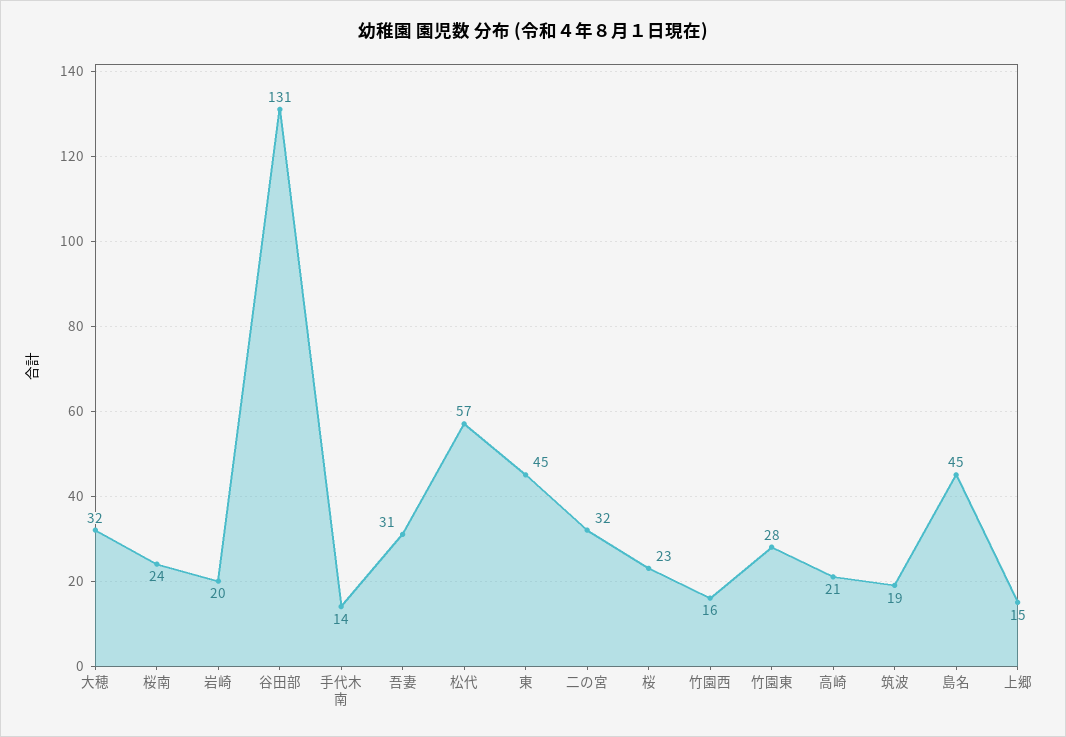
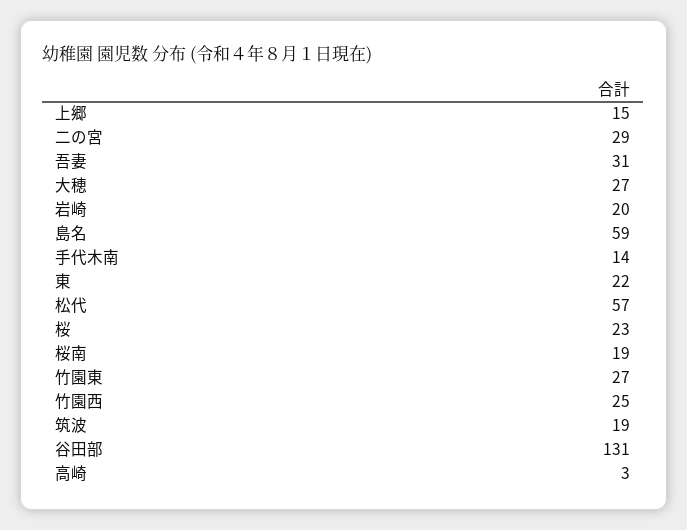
大穂: 32 -> 27
桜南: 24 -> 19
東: 45 -> 22
二の宮: 32 -> 29
竹園西: 16 -> 25
竹園東: 28 -> 27
高崎: 21 -> 3
島名: 45 -> 59

